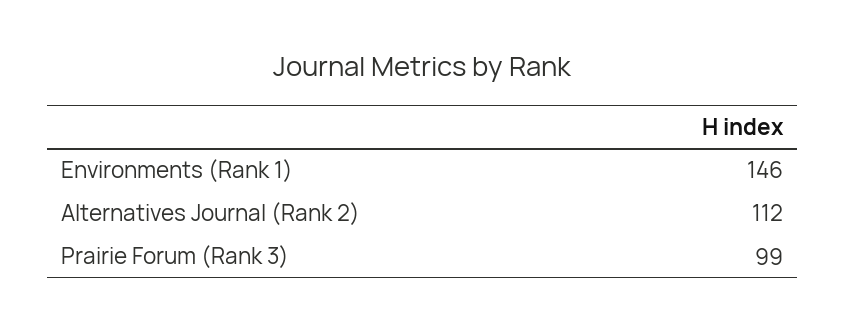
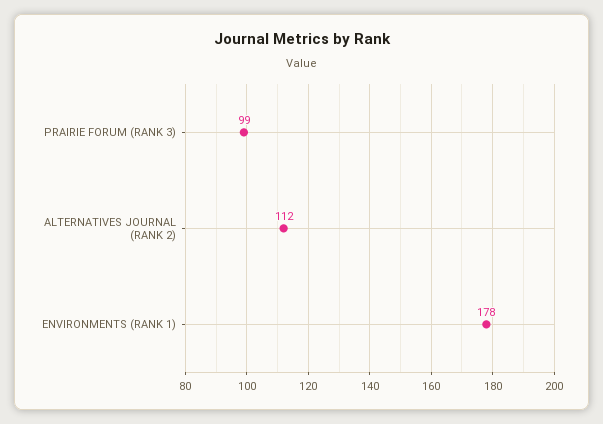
Environments (Rank 1): 146 -> 178

